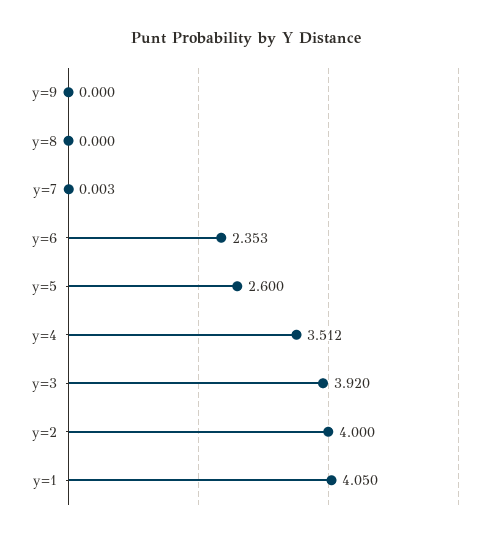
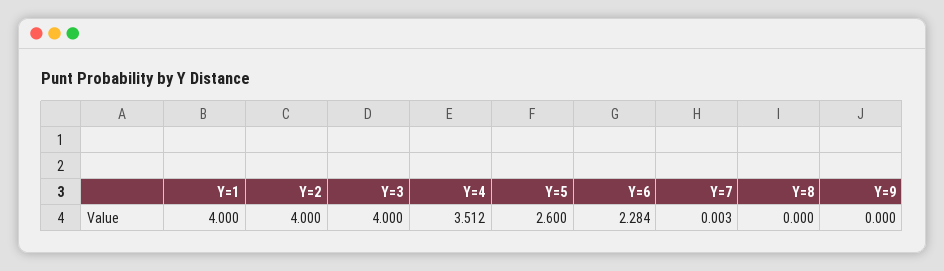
y=6: 2.353 -> 2.284
y=3: 3.92 -> 4
y=1: 4.05 -> 4

